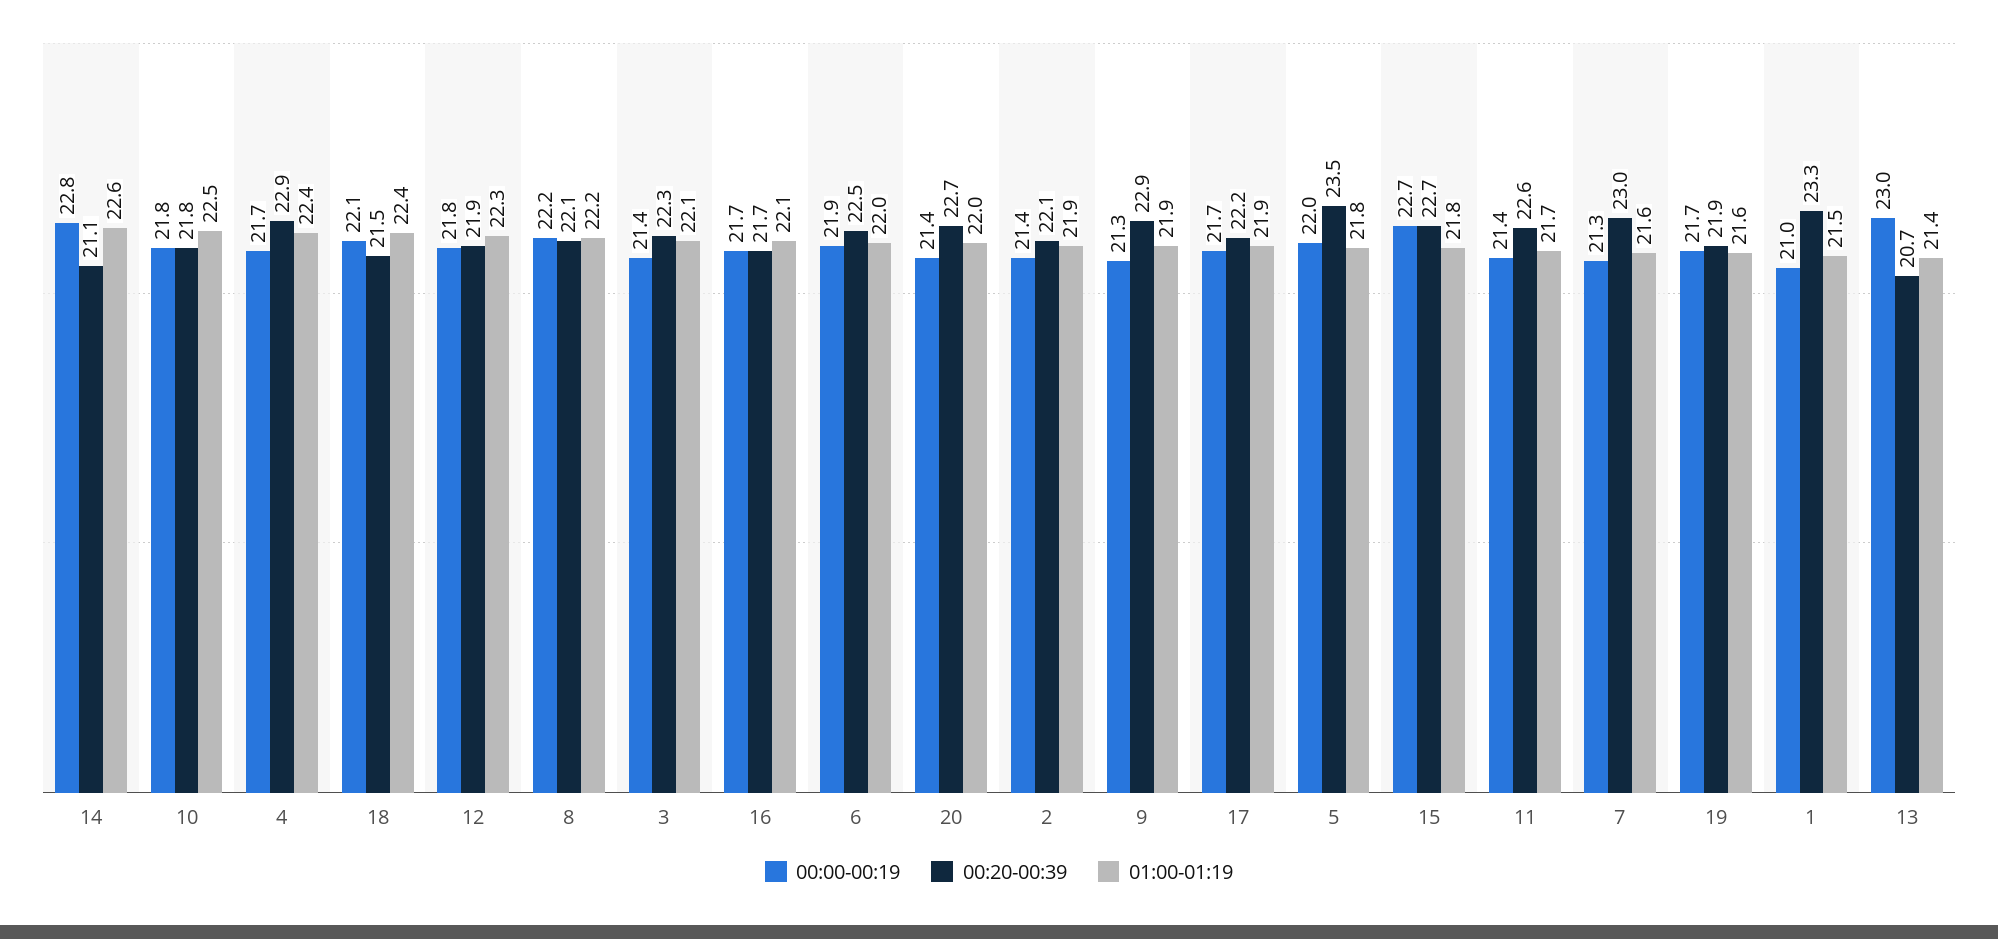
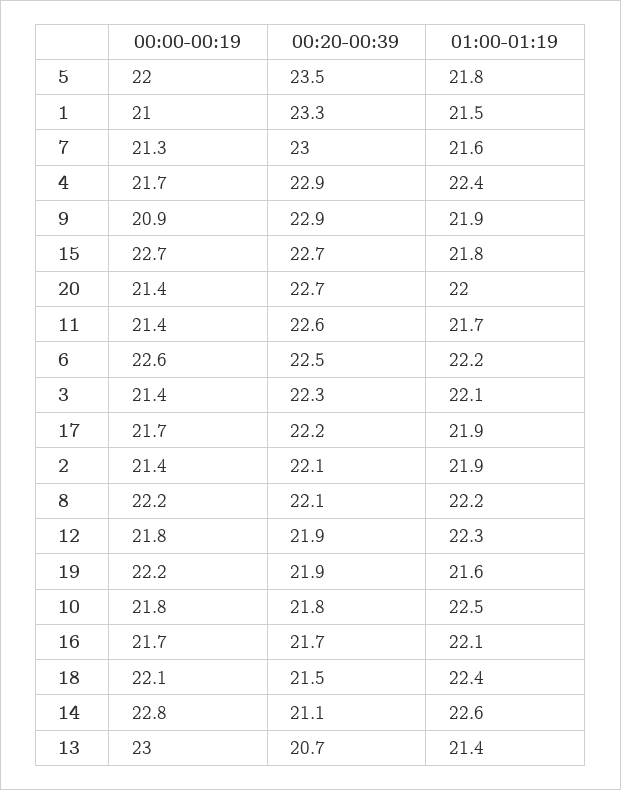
00:00-00:19, 6: 21.9 -> 22.6
01:00-01:19, 6: 22 -> 22.2
00:00-00:19, 9: 21.3 -> 20.9
00:00-00:19, 19: 21.7 -> 22.2

